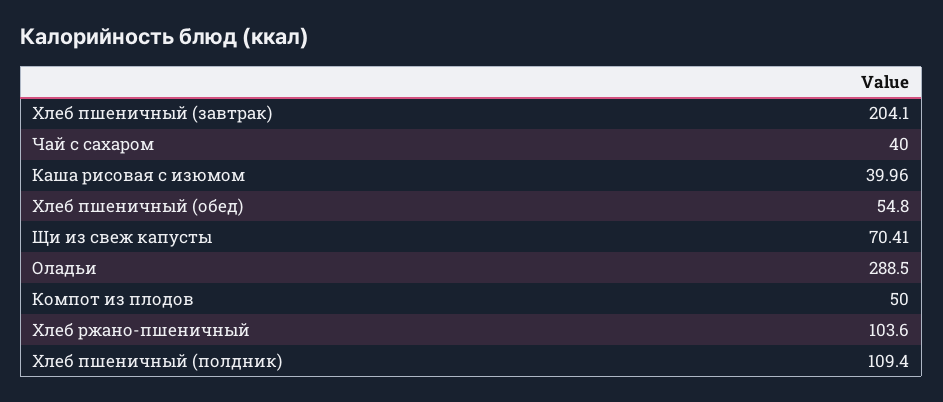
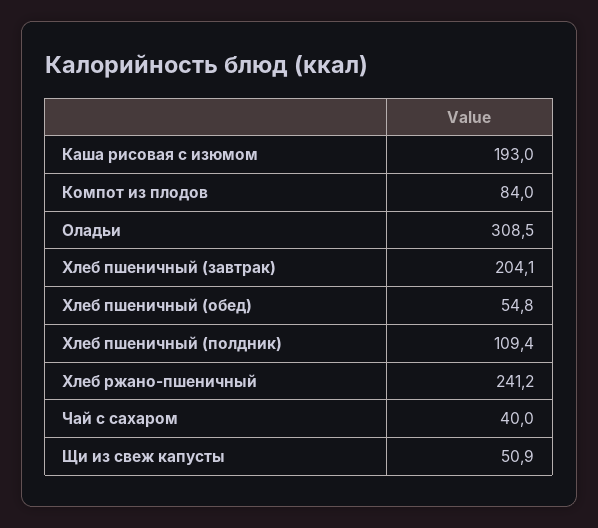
Каша рисовая с изюмом: 39.96 -> 193
Щи из свеж капусты: 70.41 -> 50.9
Оладьи: 288.5 -> 308.5
Компот из плодов: 50 -> 84
Хлеб ржано-пшеничный: 103.6 -> 241.2

